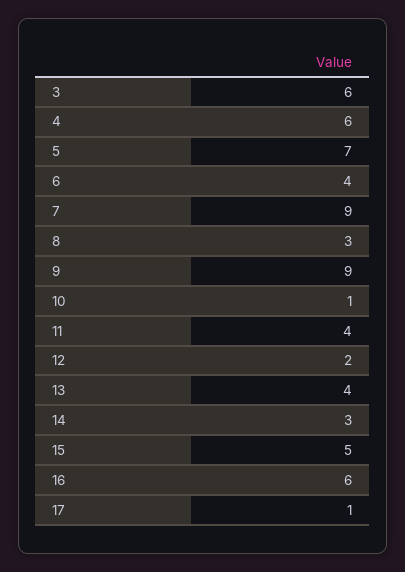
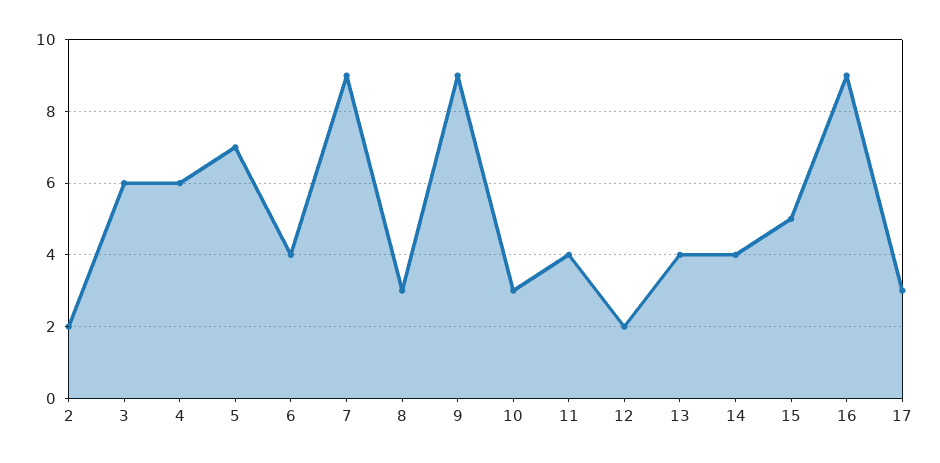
10: 1 -> 3
14: 3 -> 4
16: 6 -> 9
17: 1 -> 3
2: none -> 2

